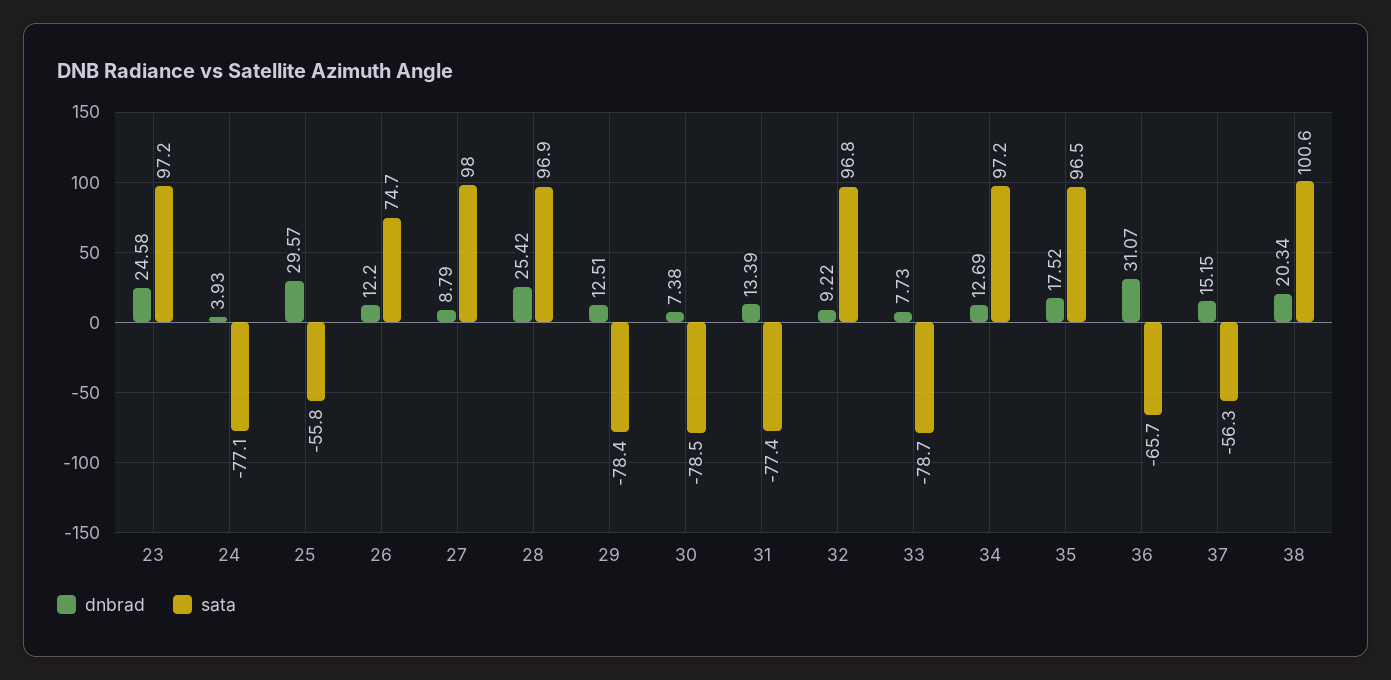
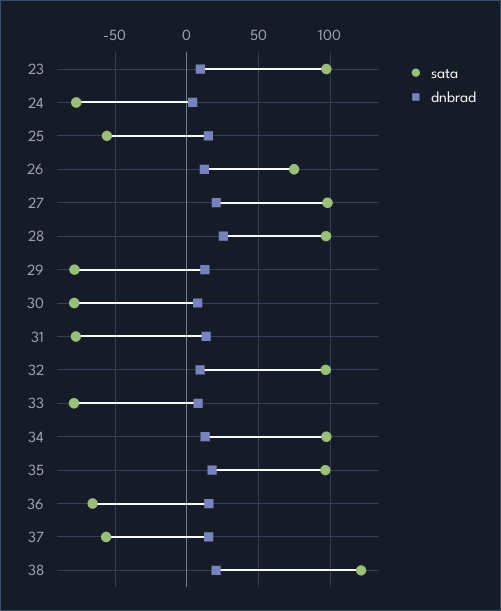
dnbrad, 23: 24.58 -> 10
dnbrad, 25: 29.57 -> 15
dnbrad, 27: 8.79 -> 20
dnbrad, 36: 31.07 -> 15
sata, 38: 100.6 -> 120

